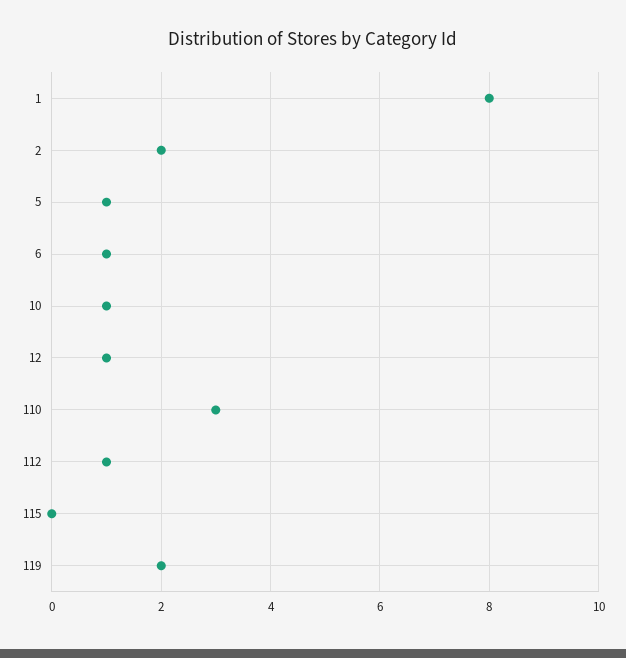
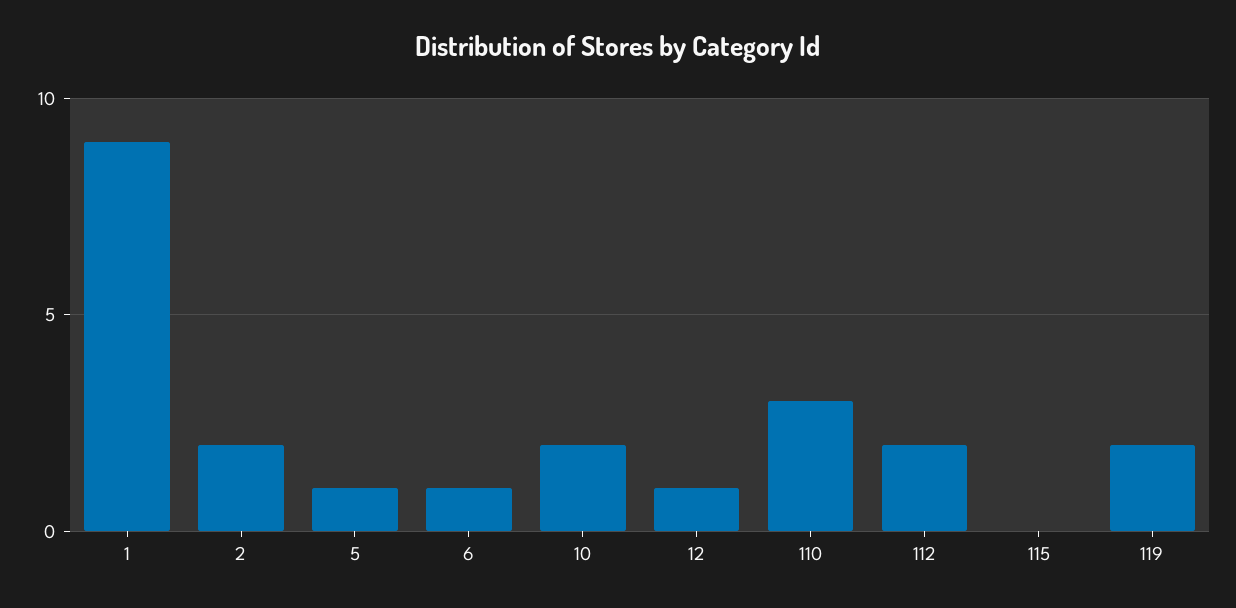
1: 8 -> 9
10: 1 -> 2
112: 1 -> 2

